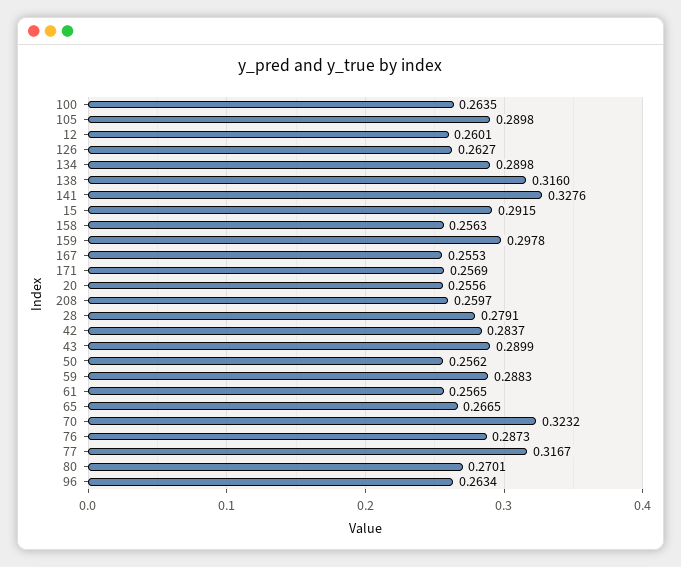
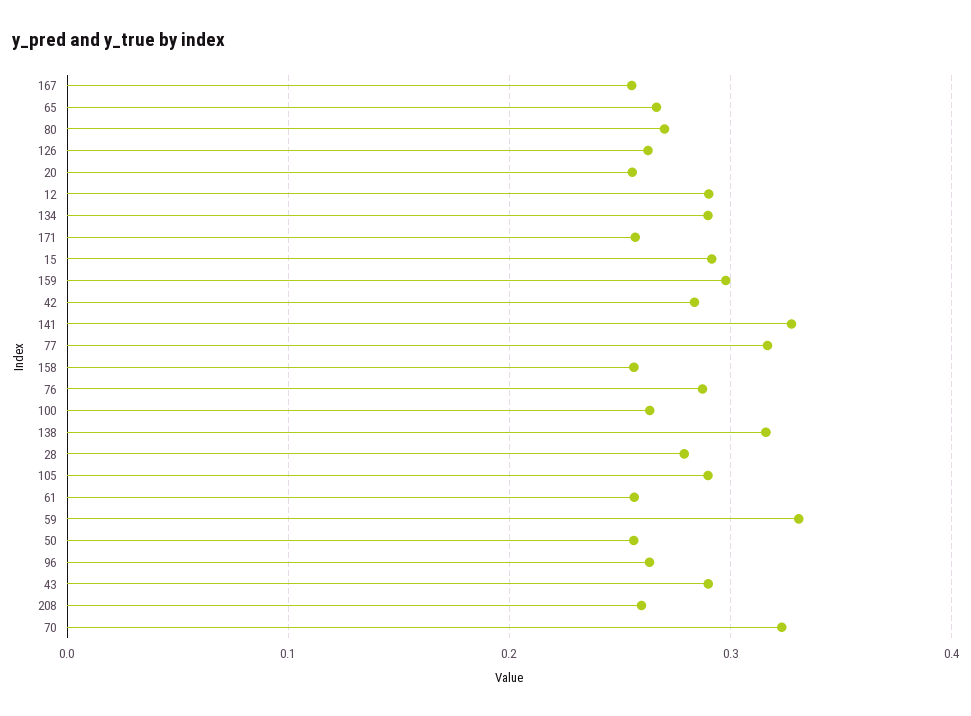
12: 0.2601 -> 0.29
59: 0.2883 -> 0.33

